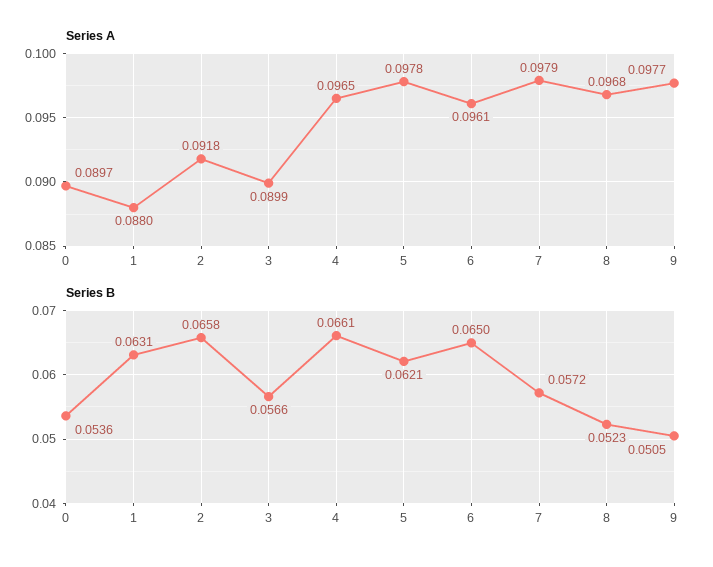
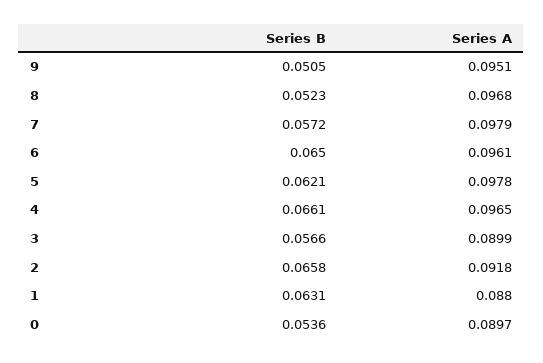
Series A, 9: 0.0977 -> 0.0951

